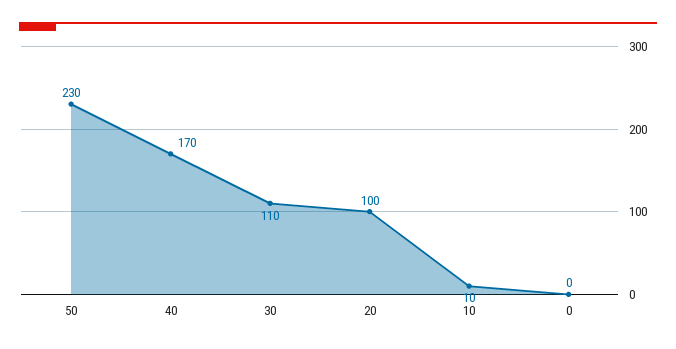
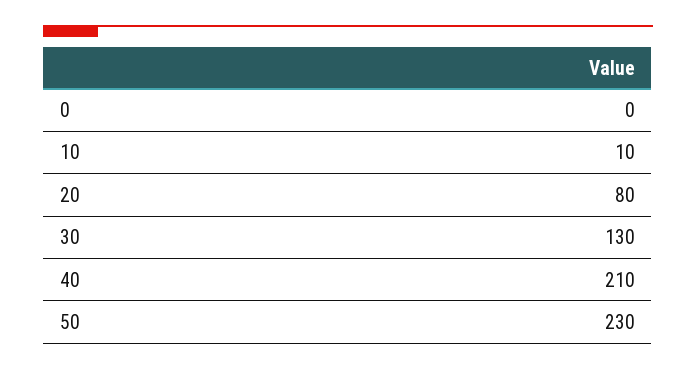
40: 170 -> 210
30: 110 -> 130
20: 100 -> 80

